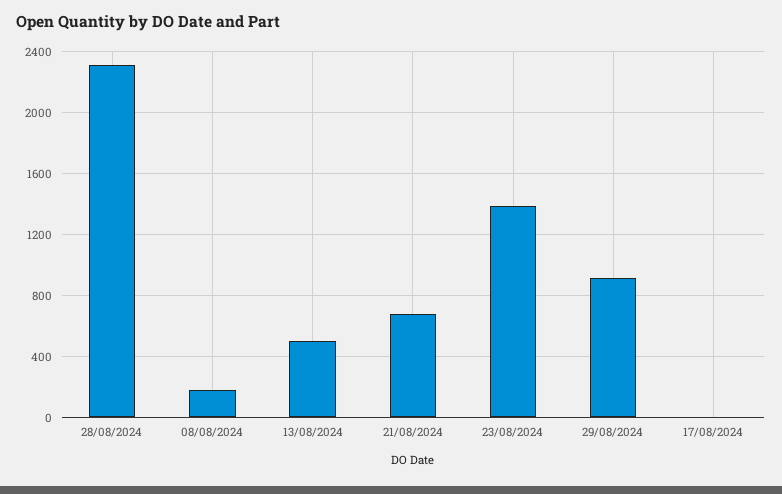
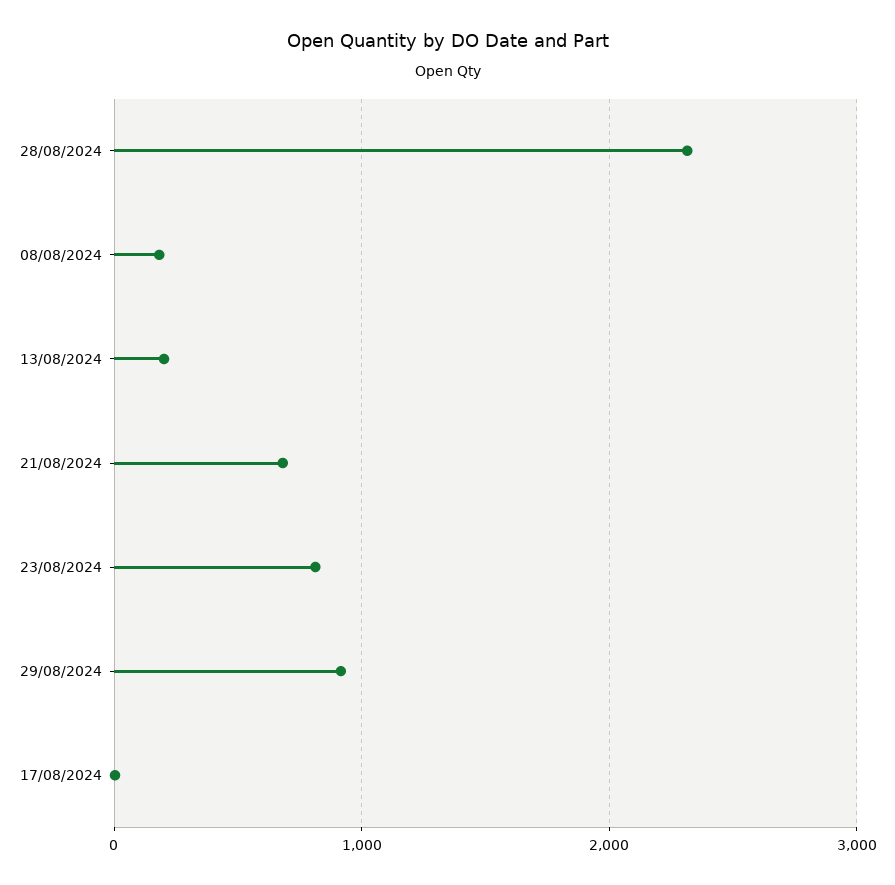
13/08/2024: 500 -> 200
23/08/2024: 1400 -> 800

